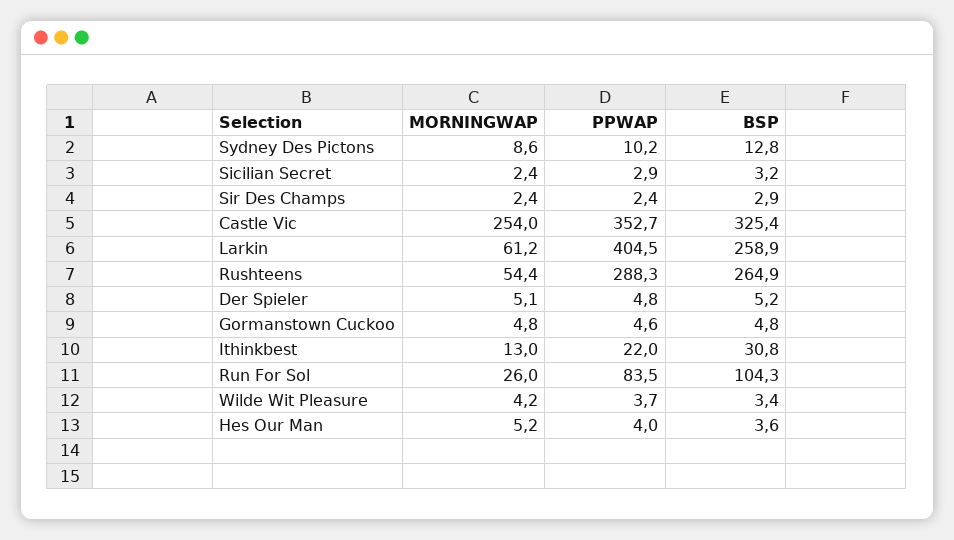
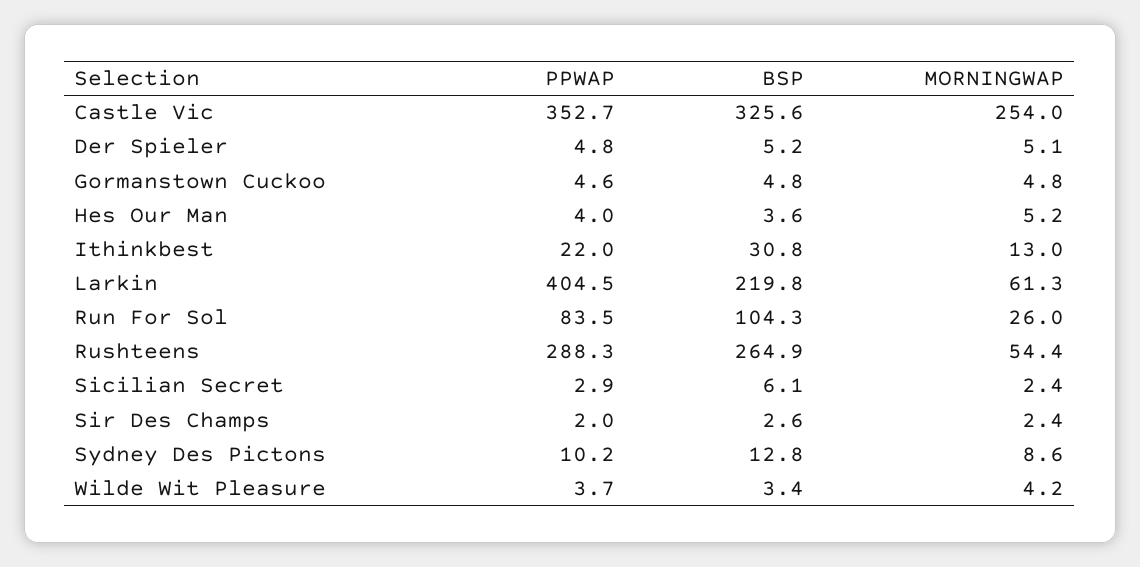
BSP, Sicilian Secret: 3.2 -> 6.1
PPWAP, Sir Des Champs: 2.4 -> 2
BSP, Sir Des Champs: 2.9 -> 2.6
BSP, Castle Vic: 325.4 -> 325.6
MORNINGWAP, Larkin: 61.2 -> 61.3
BSP, Larkin: 258.9 -> 219.8

